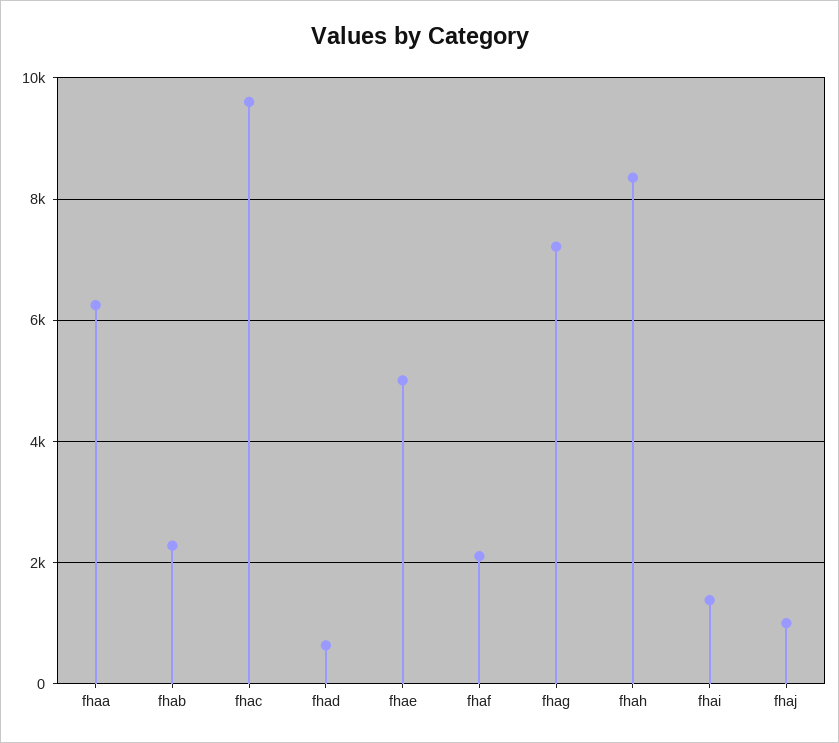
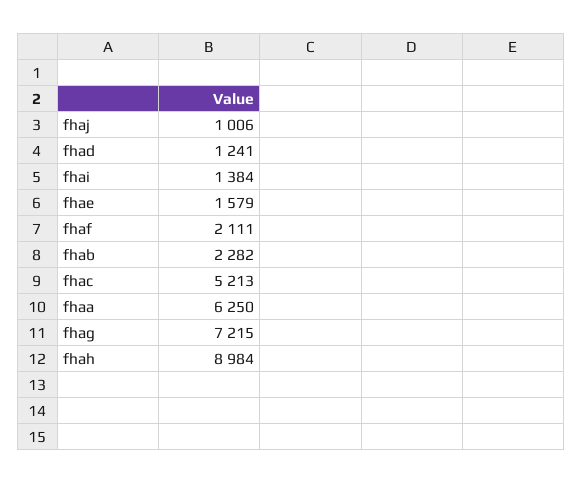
fhac: 9600 -> 5213
fhad: 600 -> 1241
fhae: 5000 -> 1579
fhah: 8400 -> 8984

